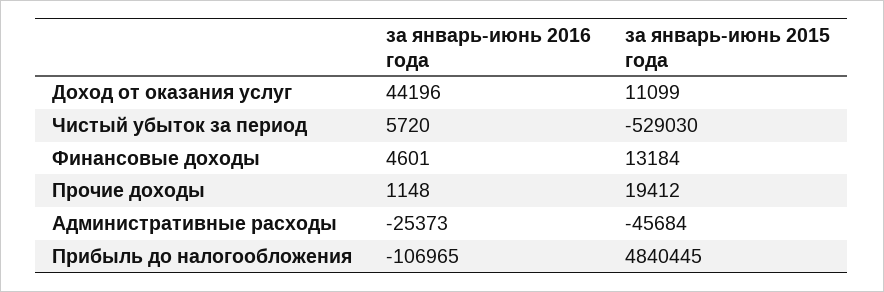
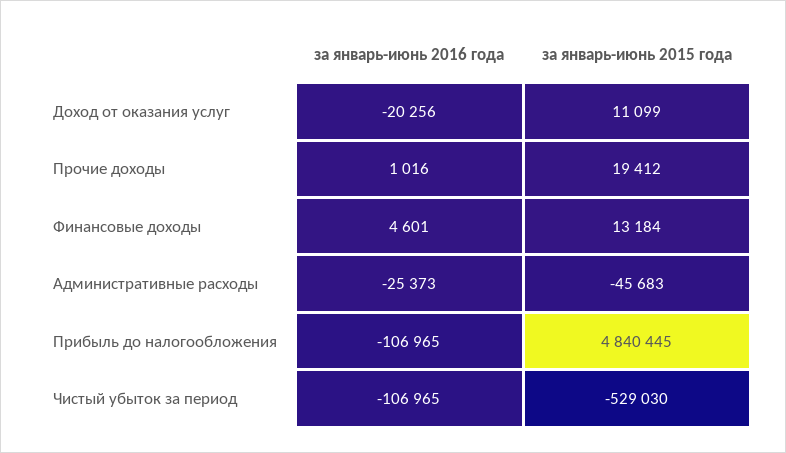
за январь-июнь 2016 года, Доход от оказания услуг: 44196 -> -20256
за январь-июнь 2016 года, Чистый убыток за период: 5720 -> -106965
за январь-июнь 2016 года, Прочие доходы: 1148 -> 1016
за январь-июнь 2015 года, Административные расходы: -45684 -> -45683

